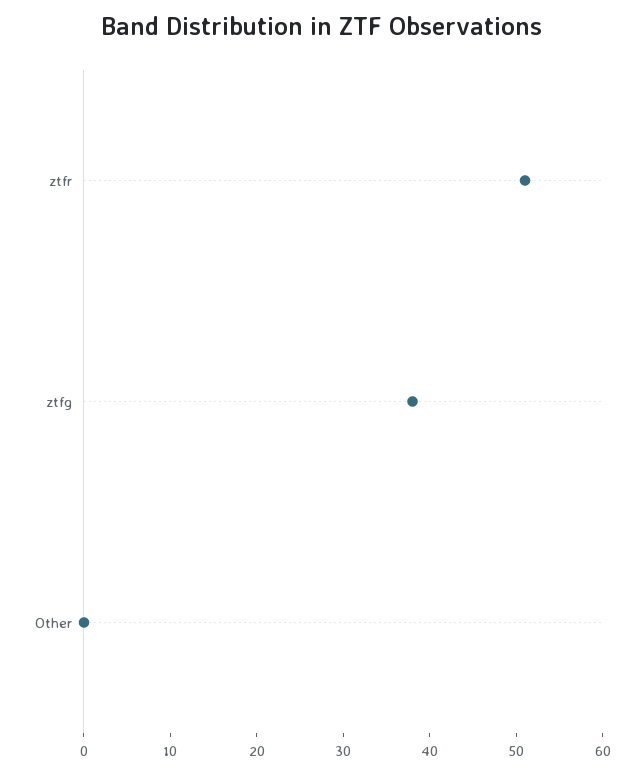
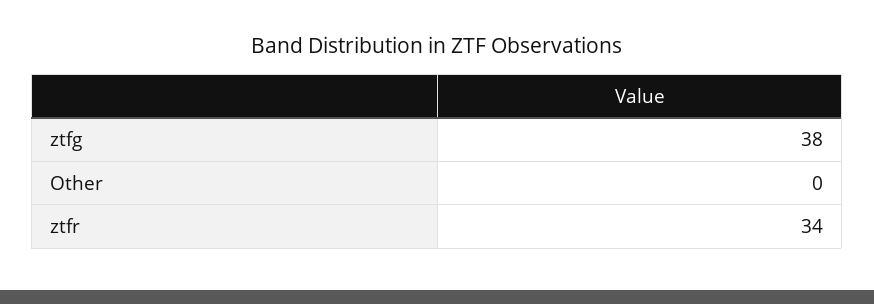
ztfr: 51 -> 34

